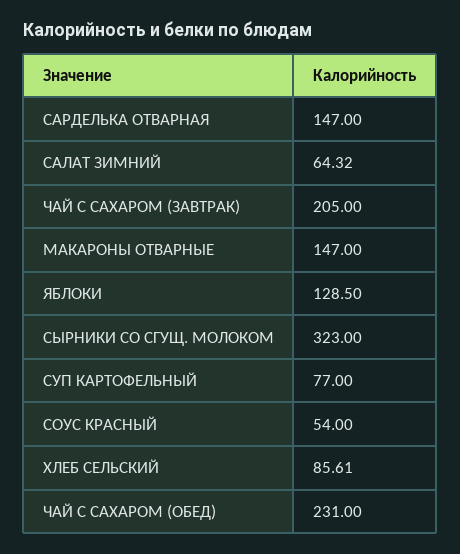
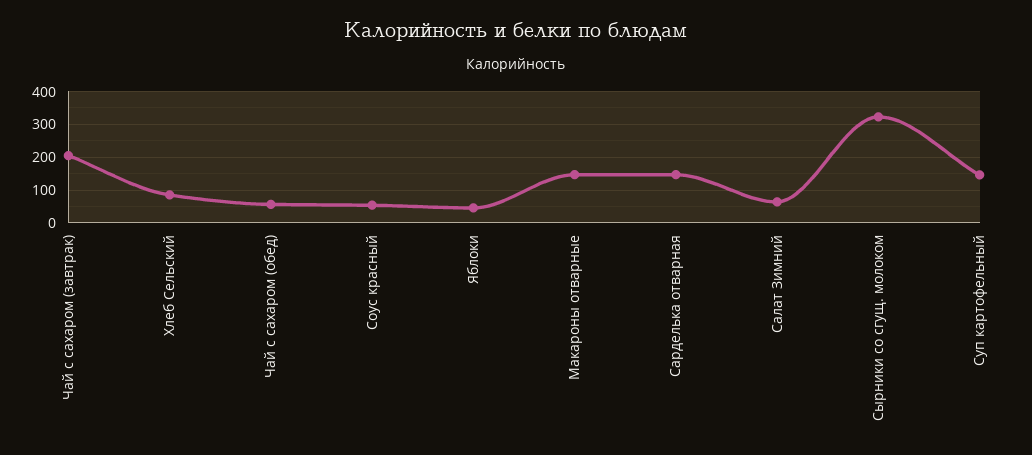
ЯБЛОКИ: 128.5 -> 40
СУП КАРТОФЕЛЬНЫЙ: 77 -> 140
ЧАЙ С САХАРОМ (ОБЕД): 231 -> 60

